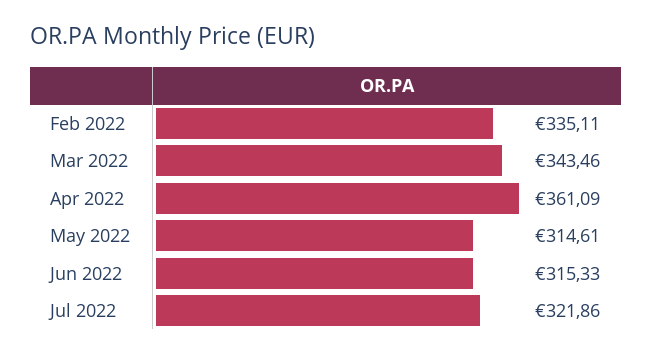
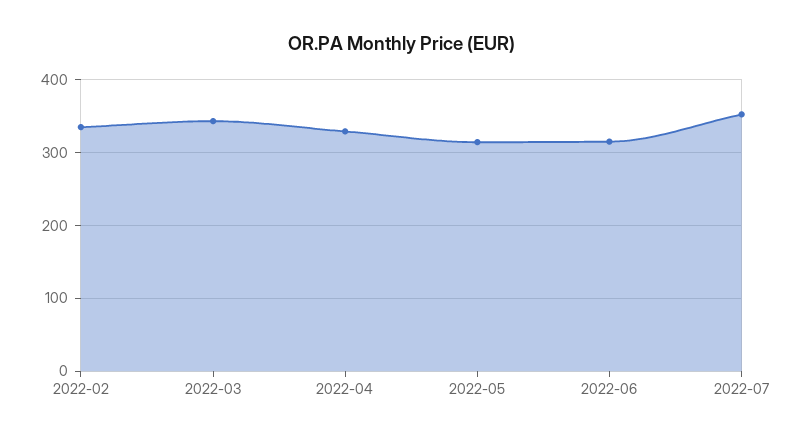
Apr 2022: 361.09 -> 330
Jul 2022: 321.86 -> 350

